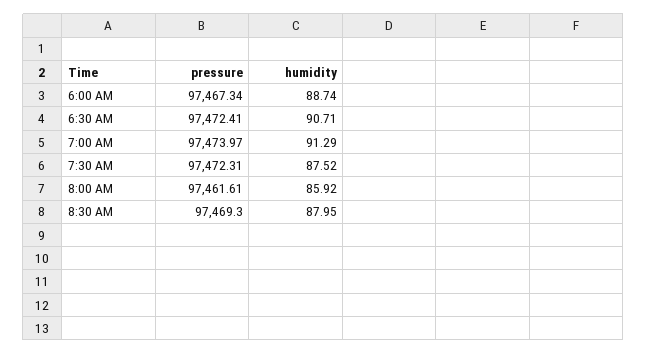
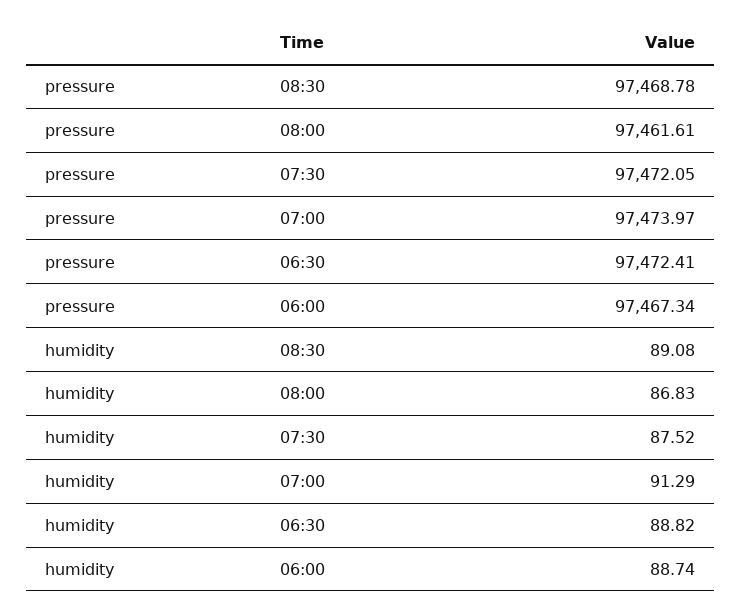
humidity, 6:30 AM: 90.71 -> 88.82
pressure, 7:30 AM: 97472.31 -> 97472.05
humidity, 8:00 AM: 85.92 -> 86.83
pressure, 8:30 AM: 97469.3 -> 97468.78
humidity, 8:30 AM: 87.95 -> 89.08

